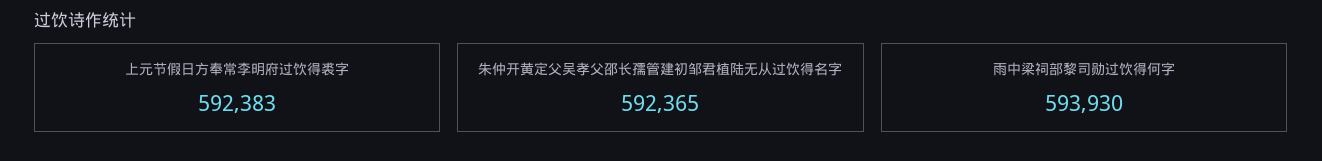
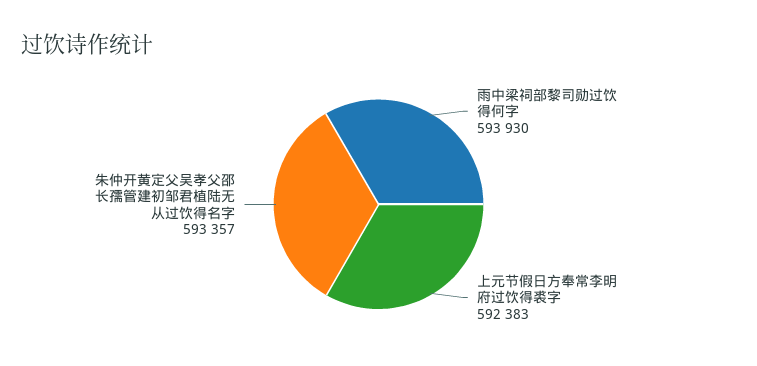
朱仲开黄定父吴孝父邵长孺管建初邹君植陆无从过饮得名字: 592365 -> 593357

